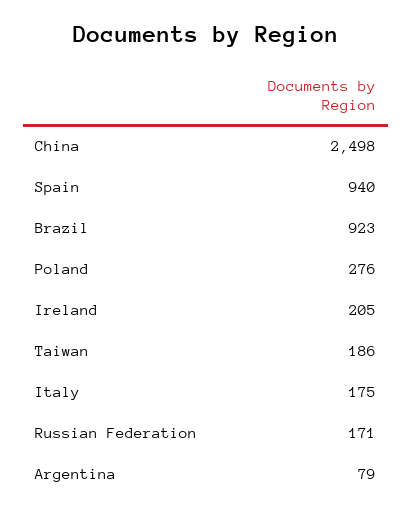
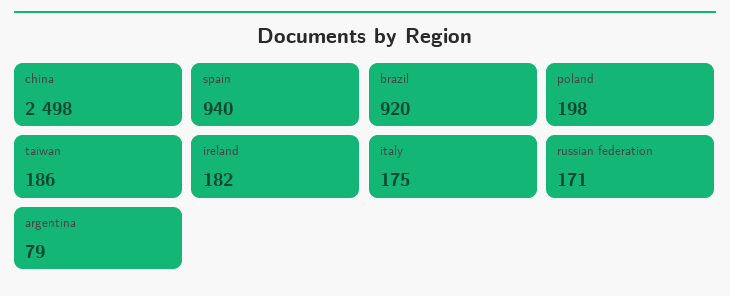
Brazil: 923 -> 920
Poland: 276 -> 198
Ireland: 205 -> 182

